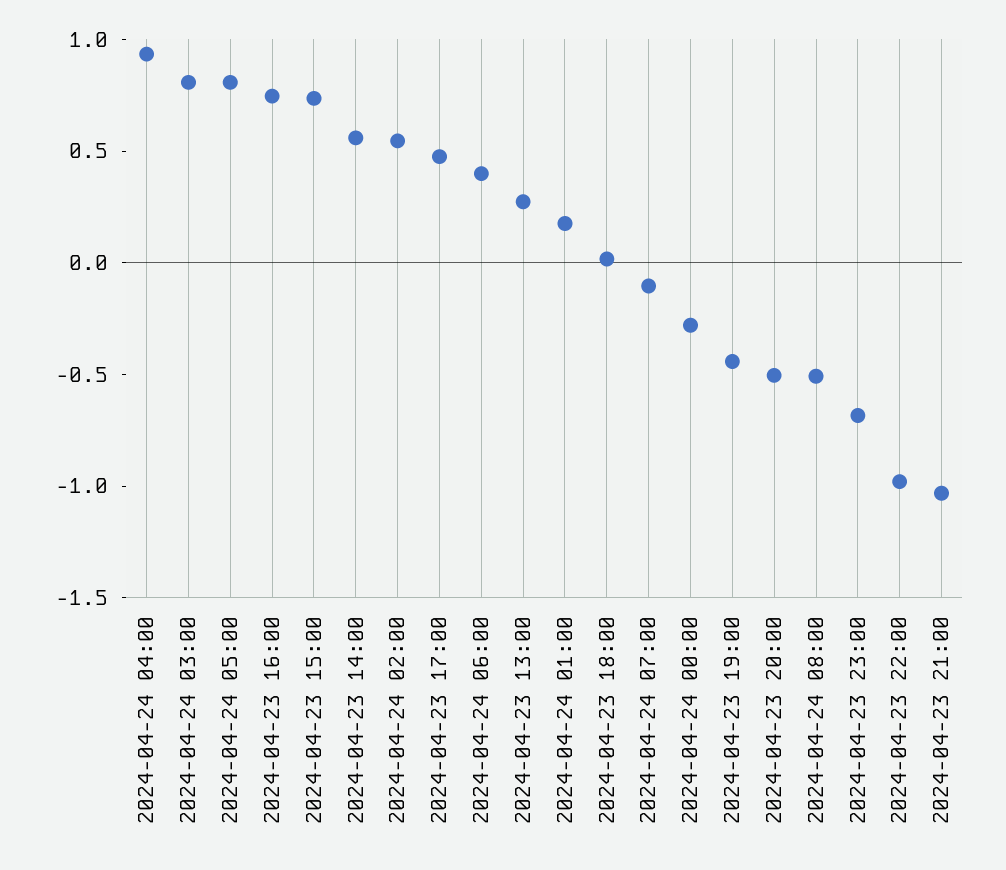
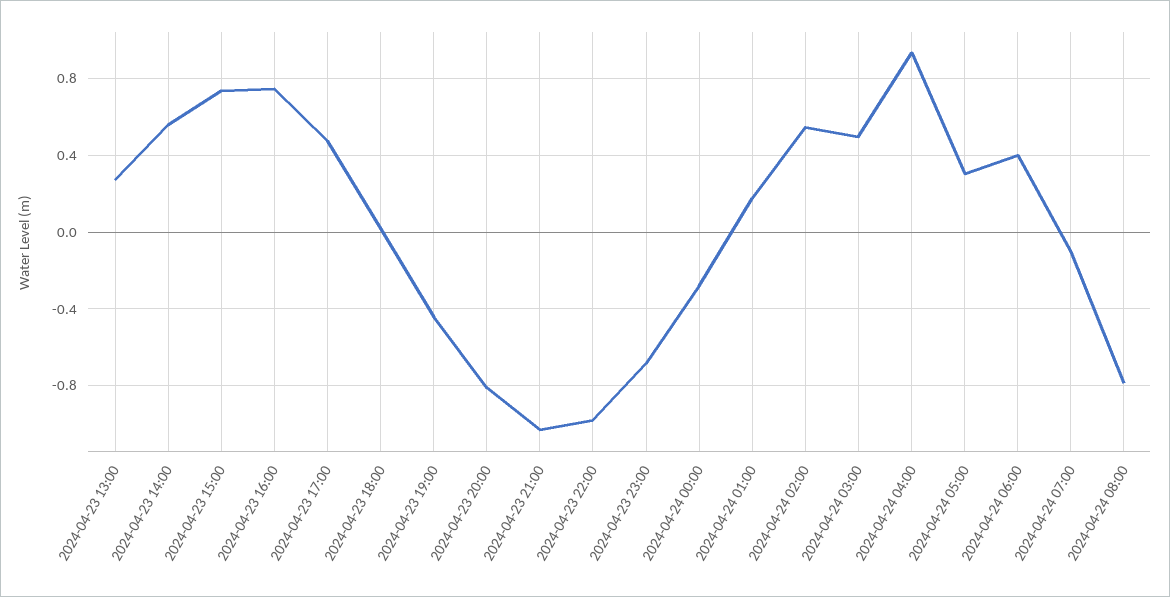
2024-04-24 03:00: 0.8 -> 0.5
2024-04-24 05:00: 0.8 -> 0.3
2024-04-23 20:00: -0.5 -> -0.8
2024-04-24 08:00: -0.5 -> -0.8

